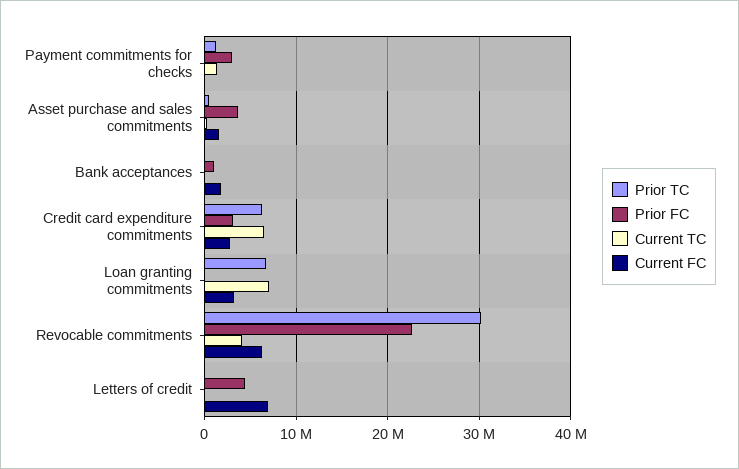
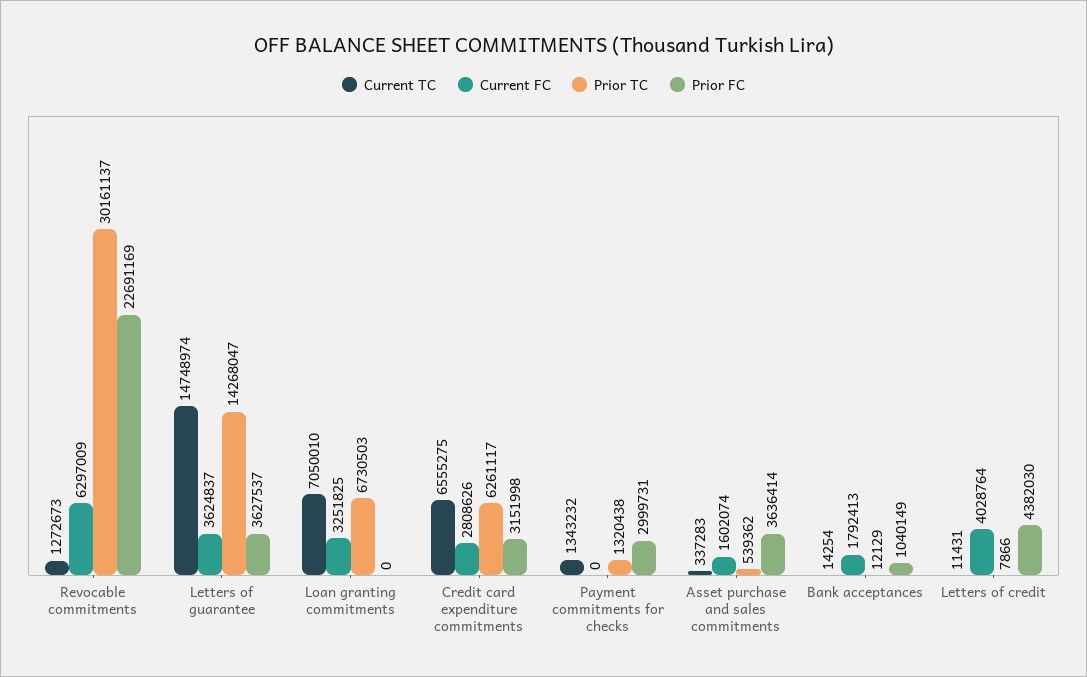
Current TC, Revocable commitments: 4000000 -> 1272673
Current FC, Letters of credit: 7000000 -> 4028764
Current TC, Letters of guarantee: none -> 14748974
Current FC, Letters of guarantee: none -> 3624837
Prior TC, Letters of guarantee: none -> 14268047
Prior FC, Letters of guarantee: none -> 3627537

